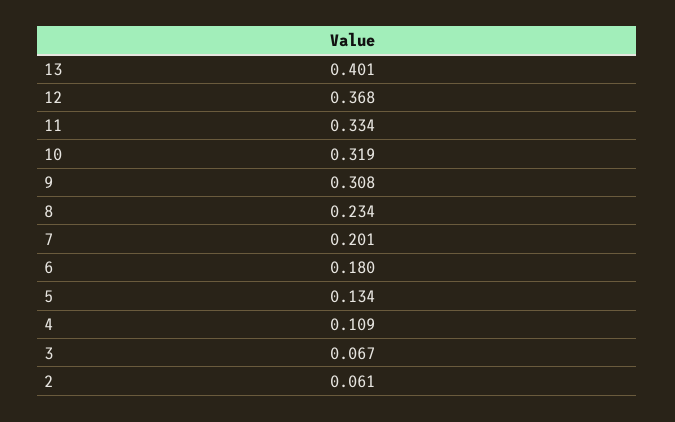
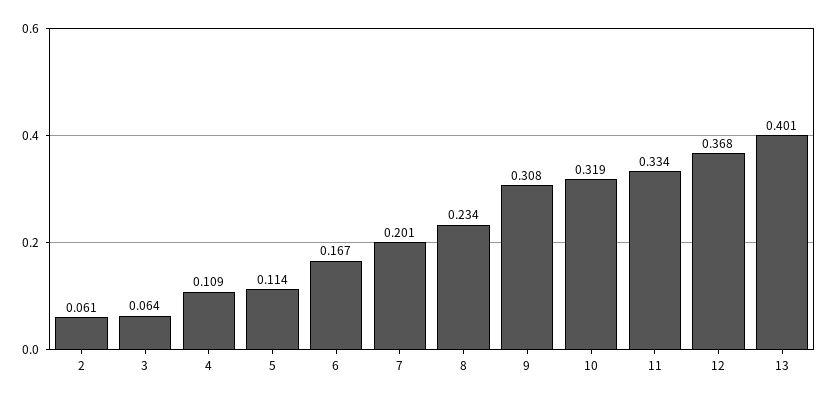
6: 0.18 -> 0.167
5: 0.134 -> 0.114
3: 0.067 -> 0.064

